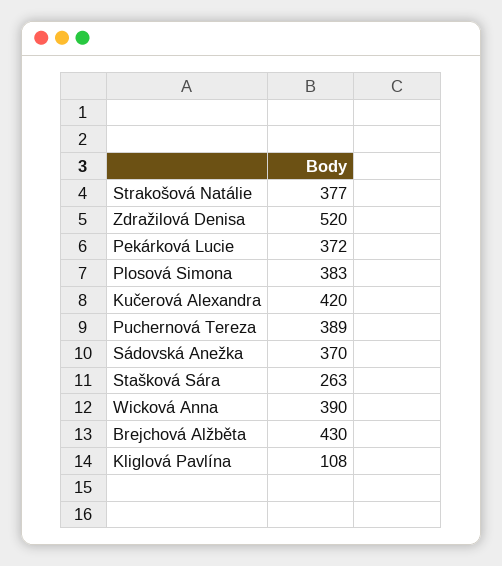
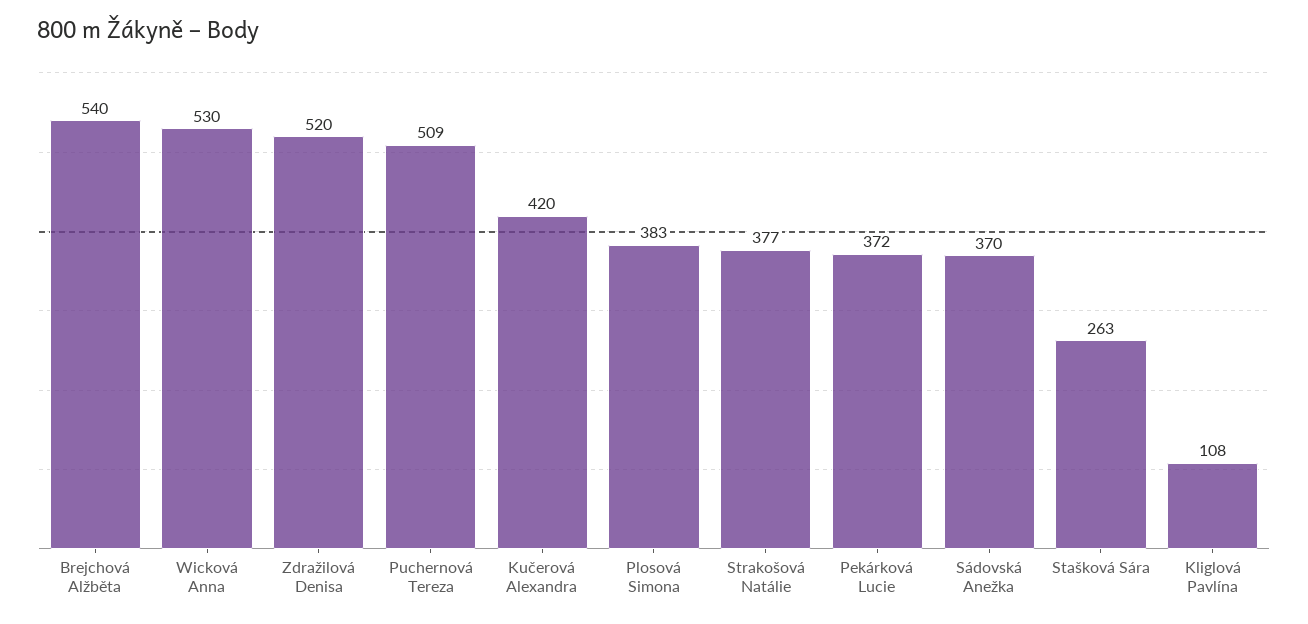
Puchernová Tereza: 389 -> 509
Wicková Anna: 390 -> 530
Brejchová Alžběta: 430 -> 540

